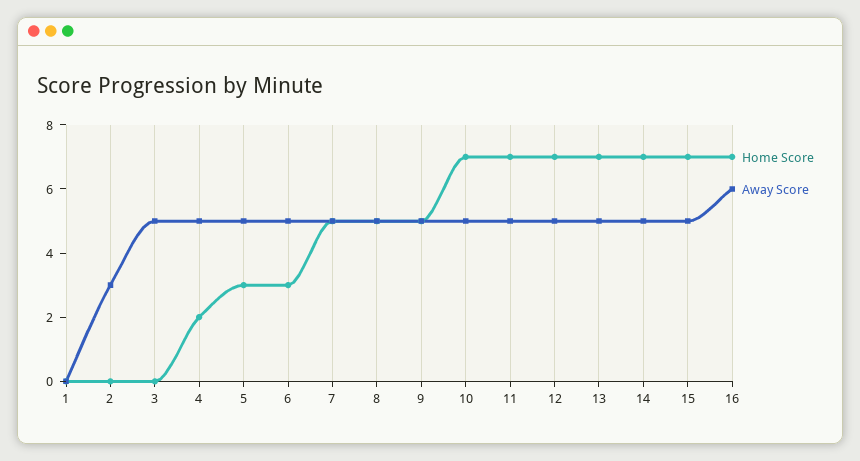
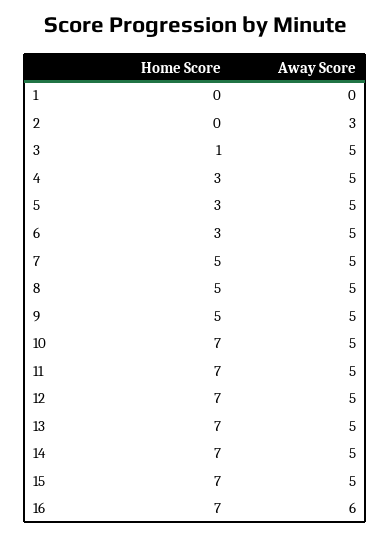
Home Score, 3: 0 -> 1
Home Score, 4: 2 -> 3

